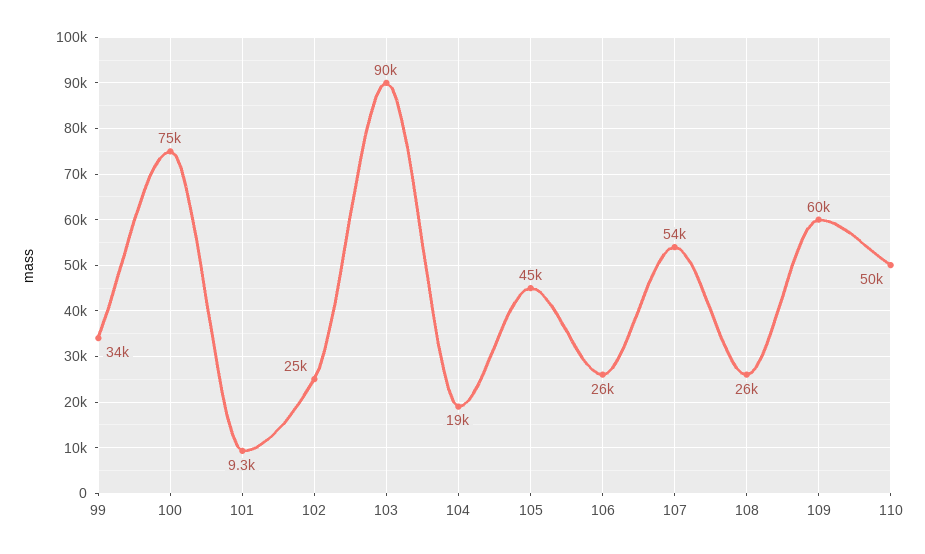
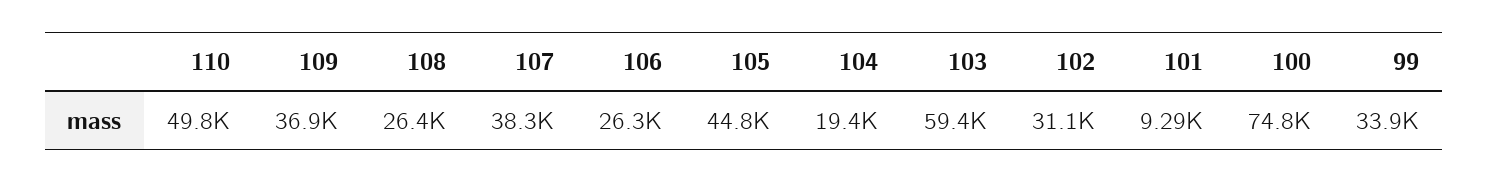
102: 25000 -> 31100
103: 90000 -> 59400
107: 54000 -> 38300
109: 60000 -> 36900

